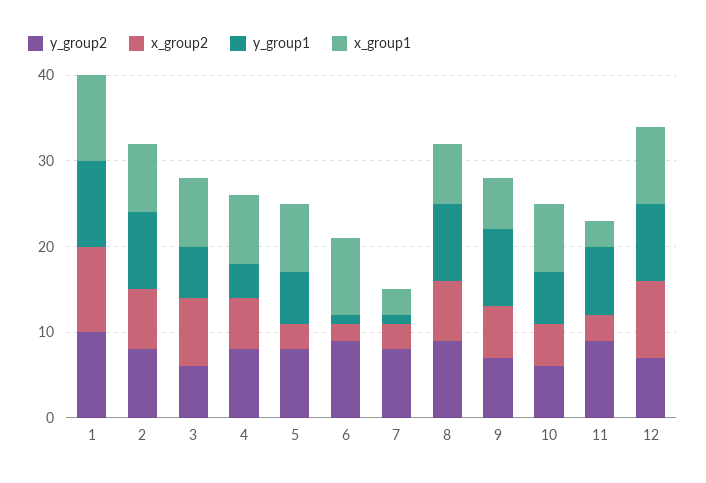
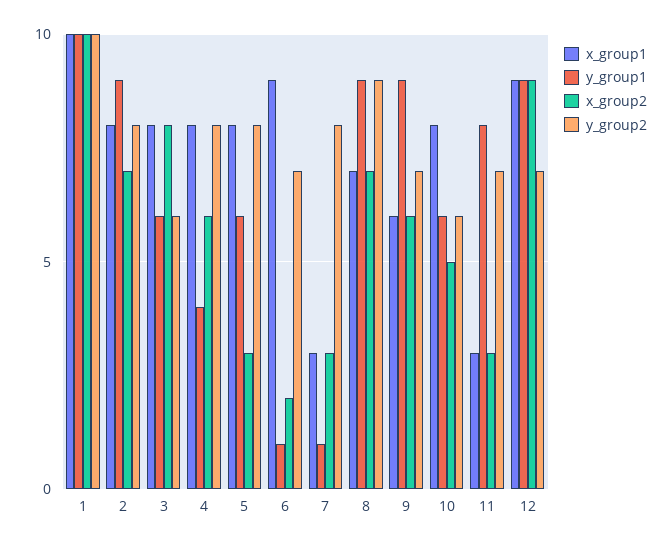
y_group2, 6: 9 -> 7
y_group2, 11: 9 -> 7

